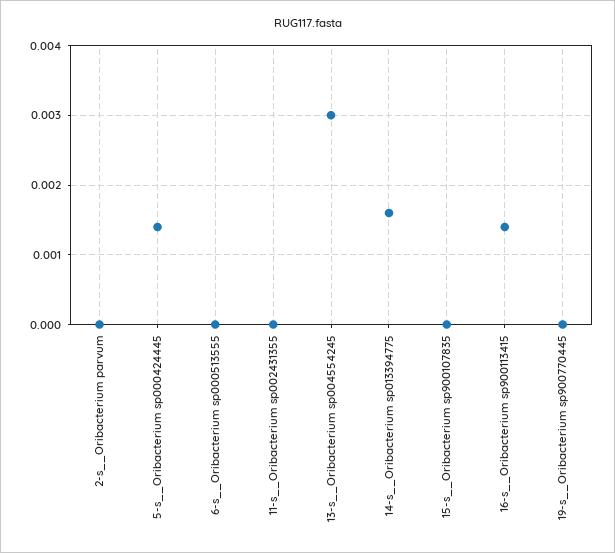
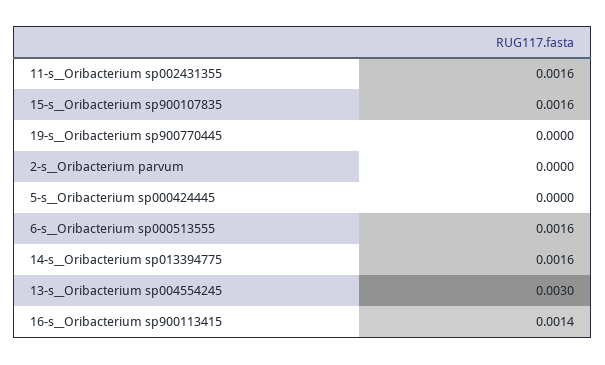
5-s__Oribacterium sp000424445: 0.0014 -> 0
6-s__Oribacterium sp000513555: 0 -> 0.0016
11-s__Oribacterium sp002431355: 0 -> 0.0016
15-s__Oribacterium sp900107835: 0 -> 0.0016

